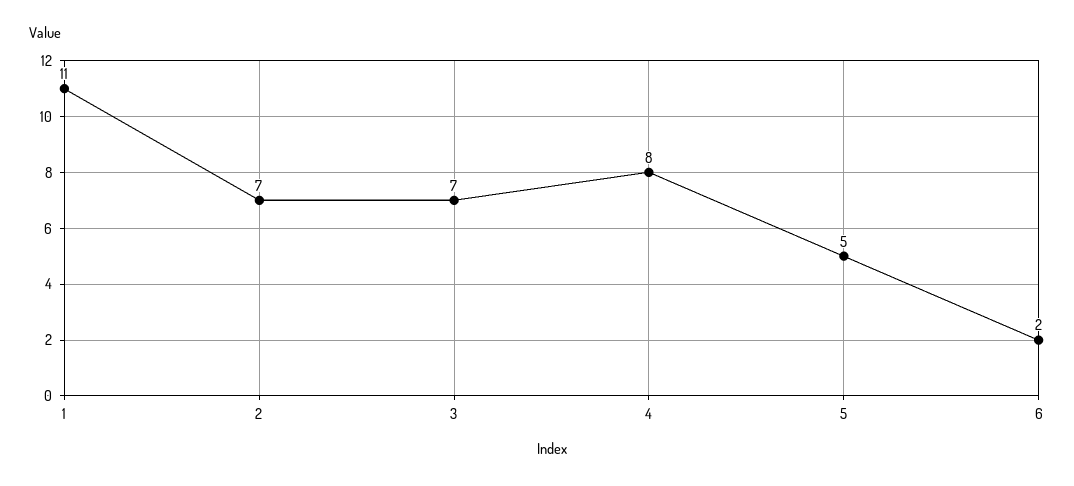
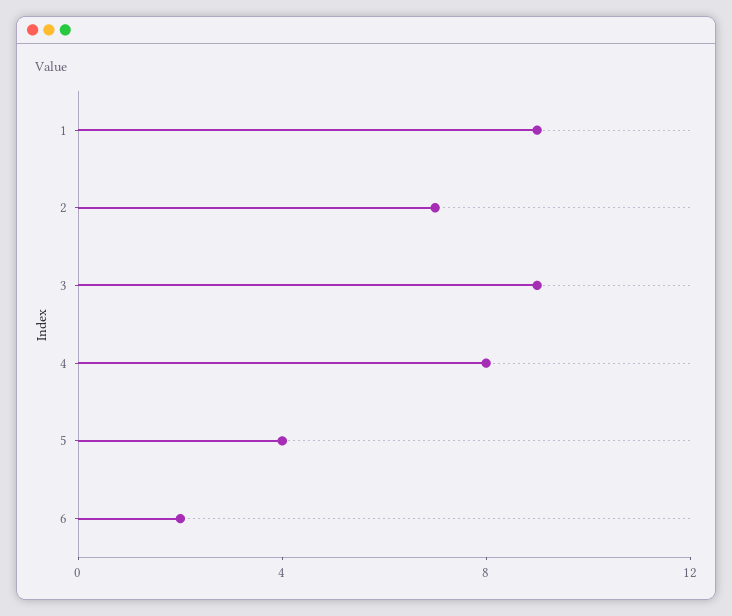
1: 11 -> 9
3: 7 -> 9
5: 5 -> 4

